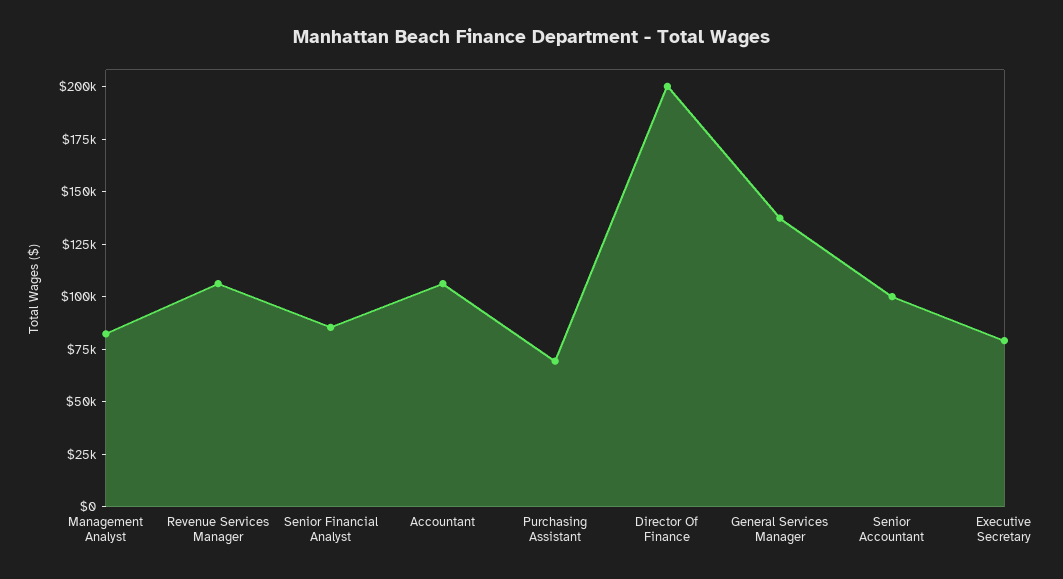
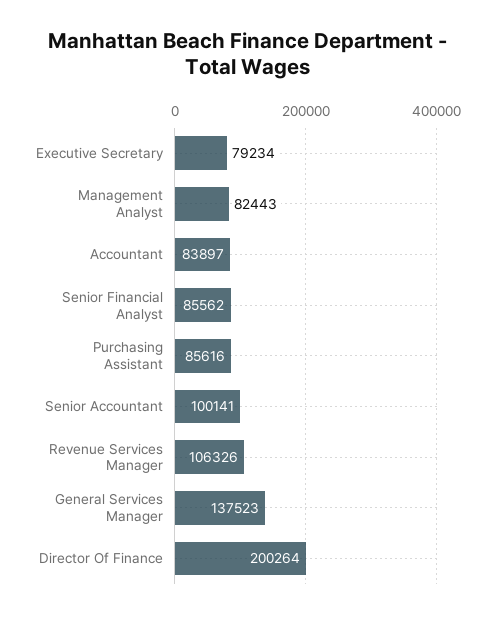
Accountant: 105000 -> 83897
Purchasing Assistant: 70000 -> 85616

